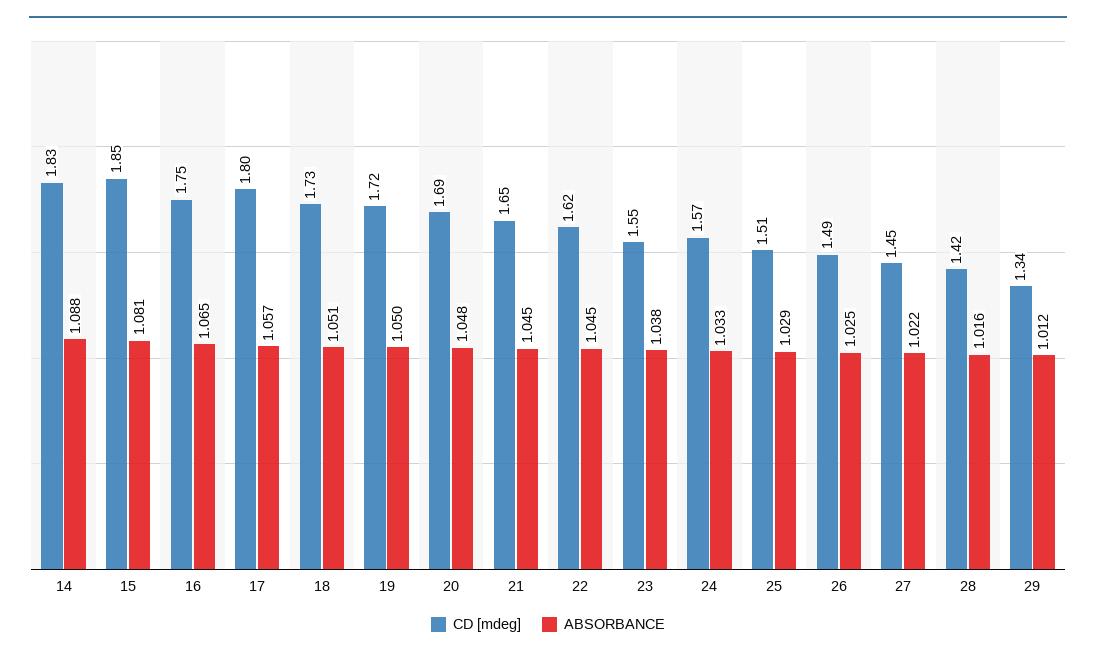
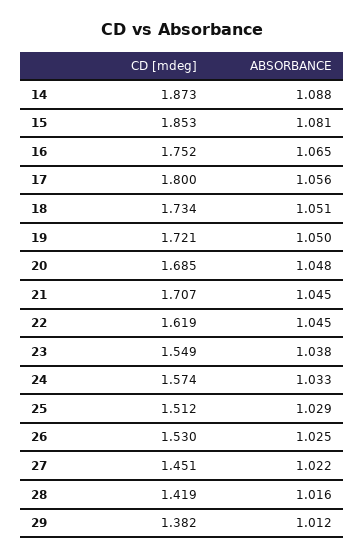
CD [mdeg], 14: 1.83 -> 1.873
ABSORBANCE, 17: 1.057 -> 1.056
CD [mdeg], 21: 1.65 -> 1.707
CD [mdeg], 26: 1.49 -> 1.53
CD [mdeg], 29: 1.34 -> 1.382

